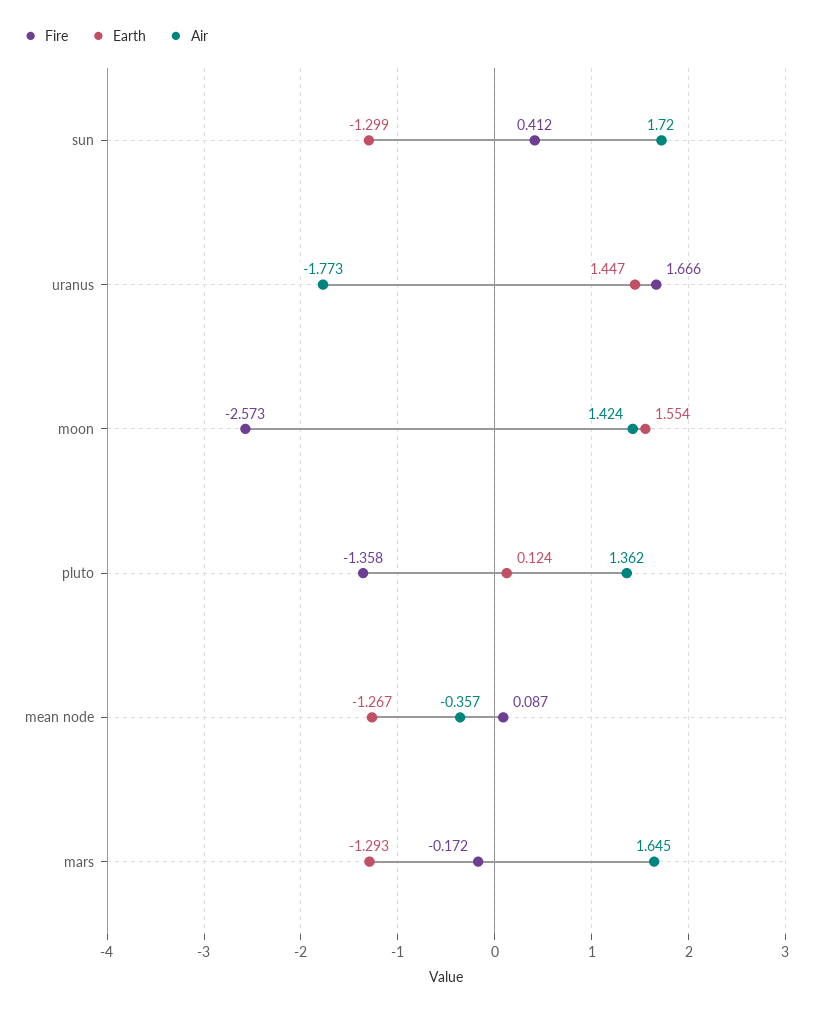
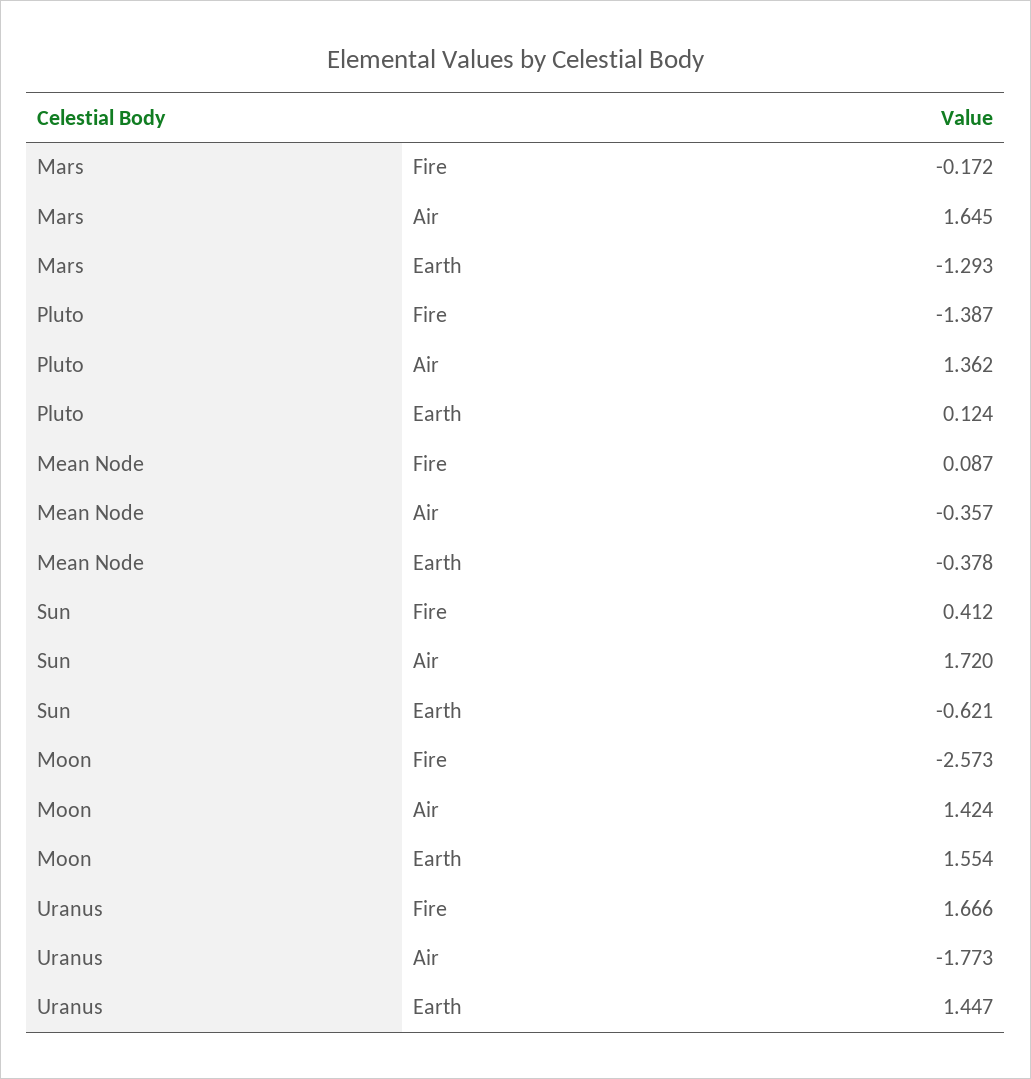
Earth, sun: -1.299 -> -0.621
Fire, pluto: -1.358 -> -1.387
Earth, mean node: -1.267 -> -0.378

